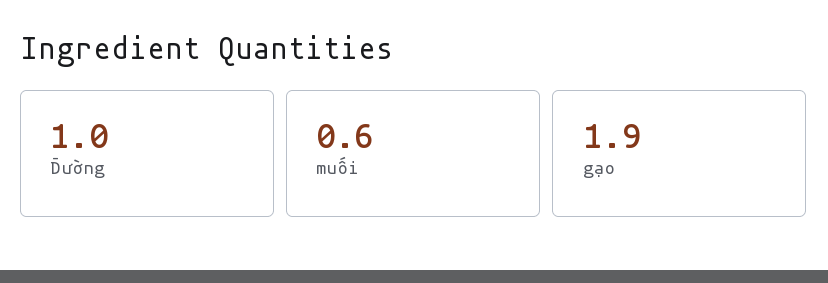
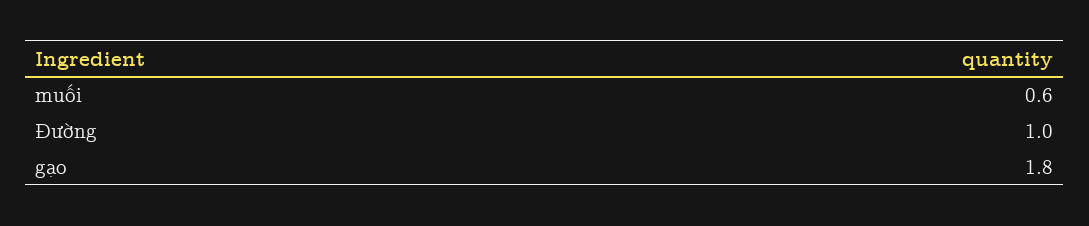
gạo: 1.9 -> 1.8

